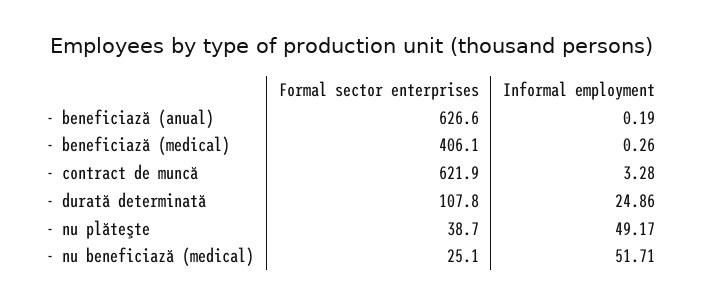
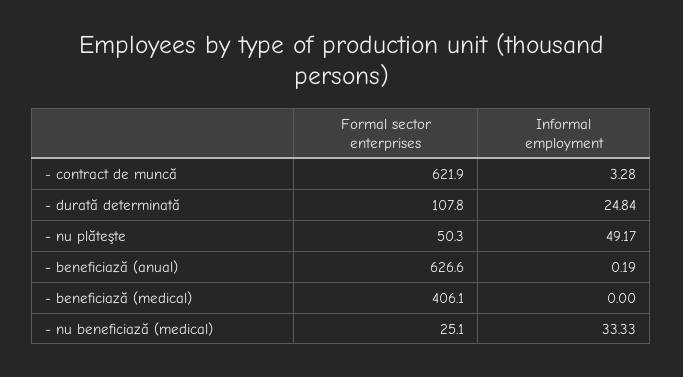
Informal employment, - beneficiază (medical): 0.26 -> 0
Informal employment, - durată determinată: 24.86 -> 24.84
Formal sector enterprises, - nu plăteşte: 38.7 -> 50.3
Informal employment, - nu beneficiază (medical): 51.71 -> 33.33

